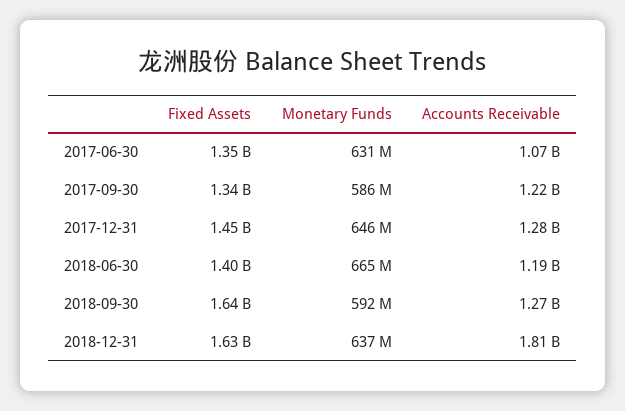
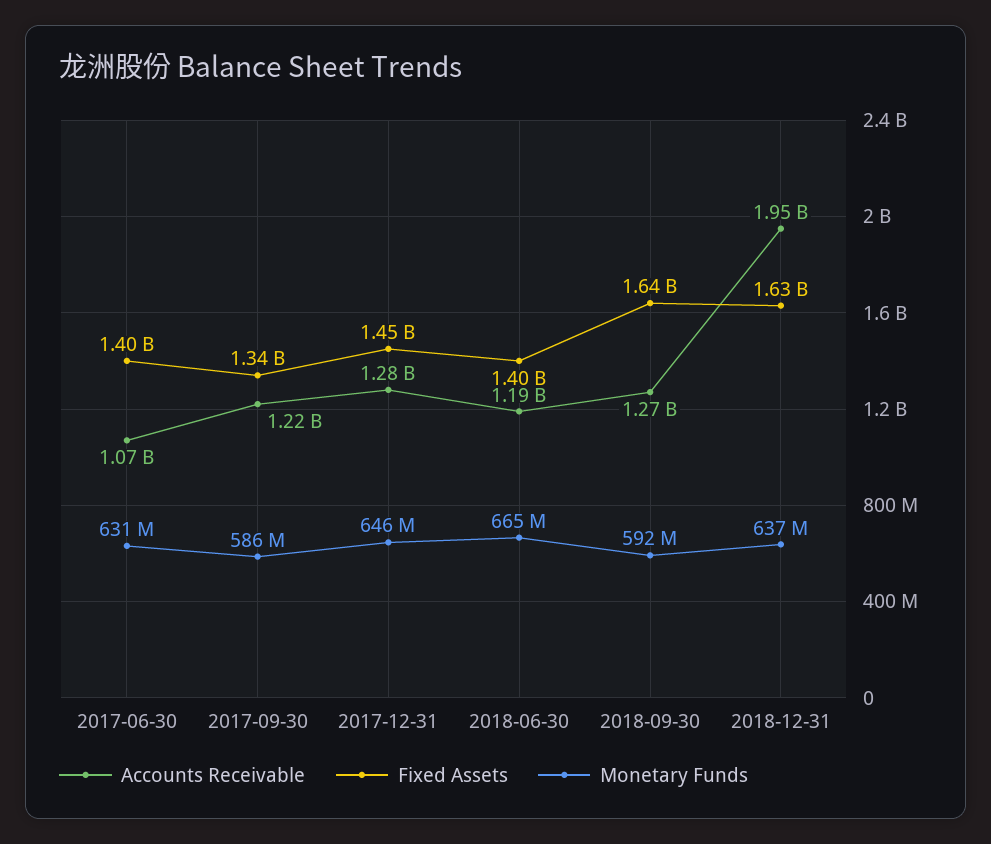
Fixed Assets, 2017-06-30: 1350000000 -> 1400000000
Accounts Receivable, 2018-12-31: 1810000000 -> 1950000000

